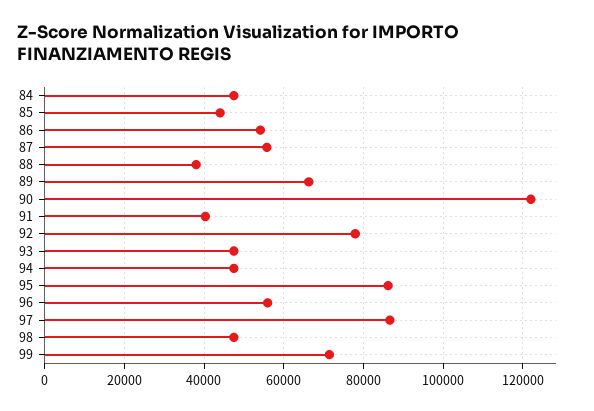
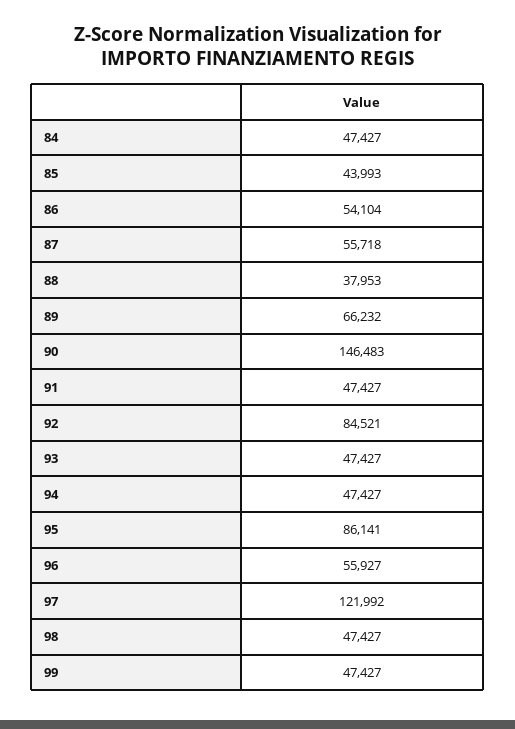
90: 122000 -> 146483
91: 40000 -> 47427
92: 78000 -> 84521
97: 86000 -> 121992
99: 72000 -> 47427

